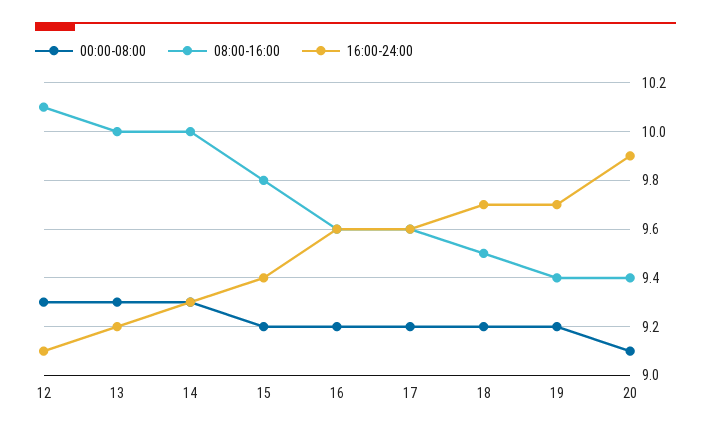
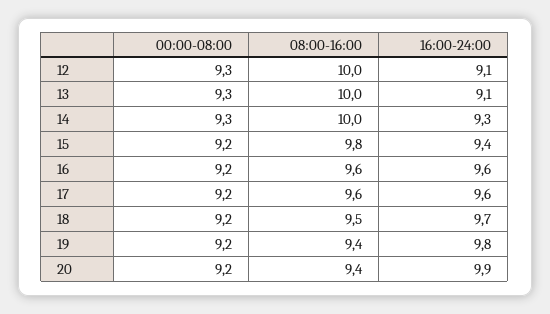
08:00-16:00, 12: 10.1 -> 10
16:00-24:00, 13: 9.2 -> 9.1
16:00-24:00, 19: 9.7 -> 9.8
00:00-08:00, 20: 9.1 -> 9.2

